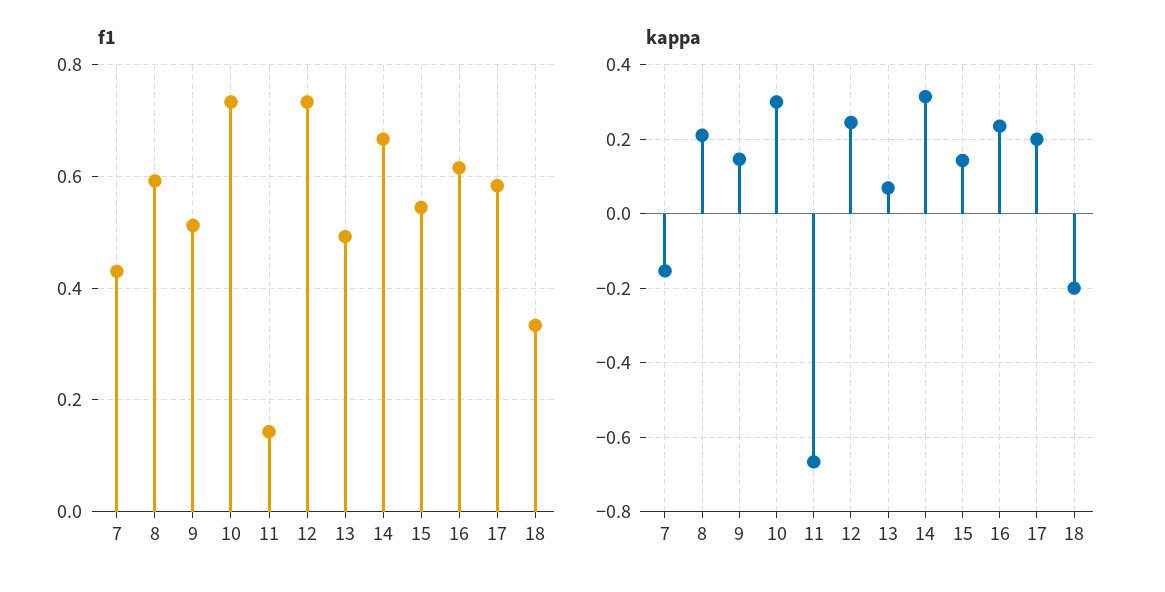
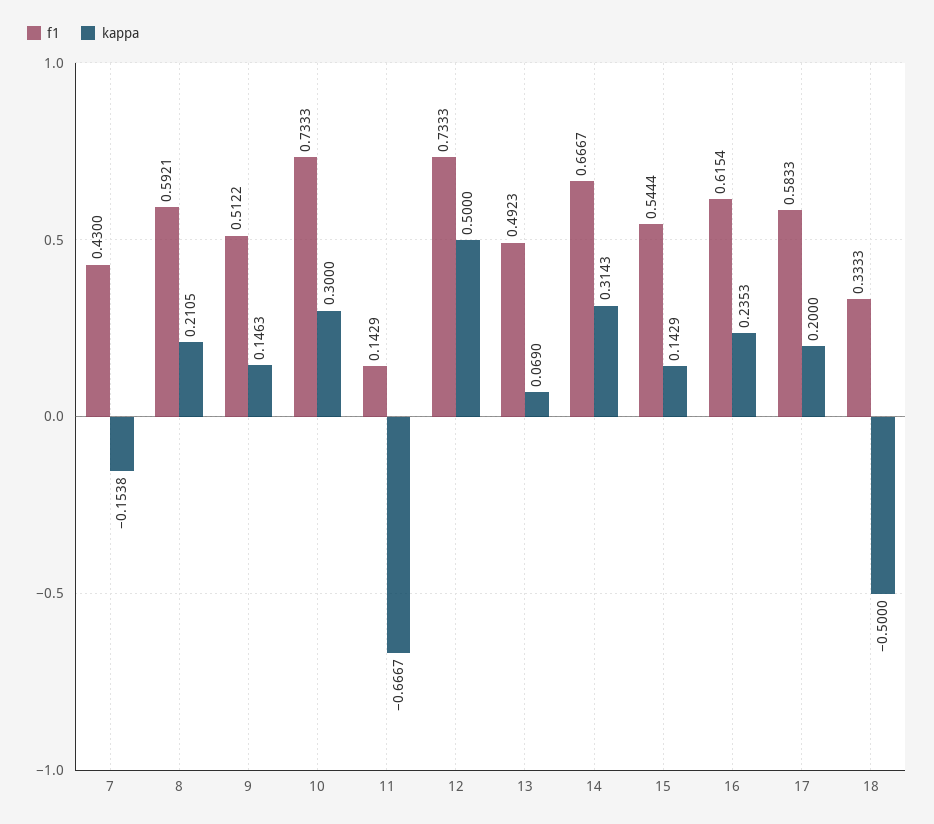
kappa, 12: 0.24 -> 0.5
kappa, 18: -0.2 -> -0.5

